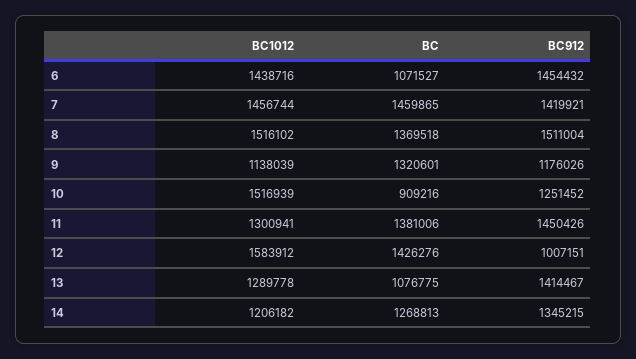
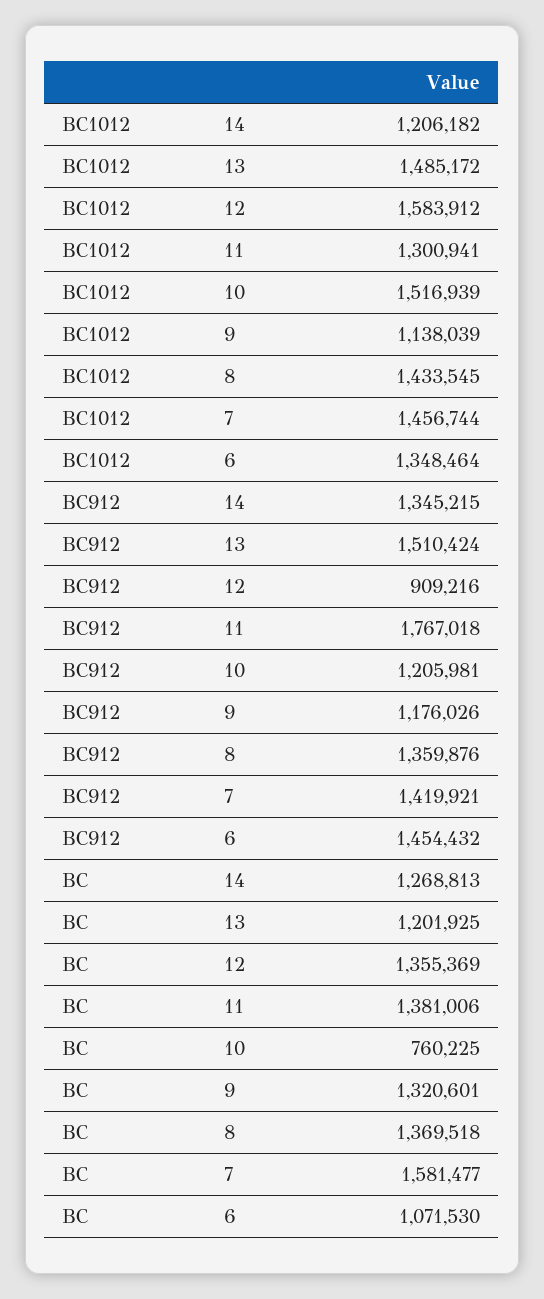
BC1012, 6: 1438716 -> 1348464
BC, 6: 1071527 -> 1071530
BC, 7: 1459865 -> 1581477
BC1012, 8: 1516102 -> 1433545
BC912, 8: 1511004 -> 1359876
BC, 10: 909216 -> 760225
BC912, 10: 1251452 -> 1205981
BC912, 11: 1450426 -> 1767018
BC, 12: 1426276 -> 1355369
BC912, 12: 1007151 -> 909216
BC1012, 13: 1289778 -> 1485172
BC, 13: 1076775 -> 1201925
BC912, 13: 1414467 -> 1510424

